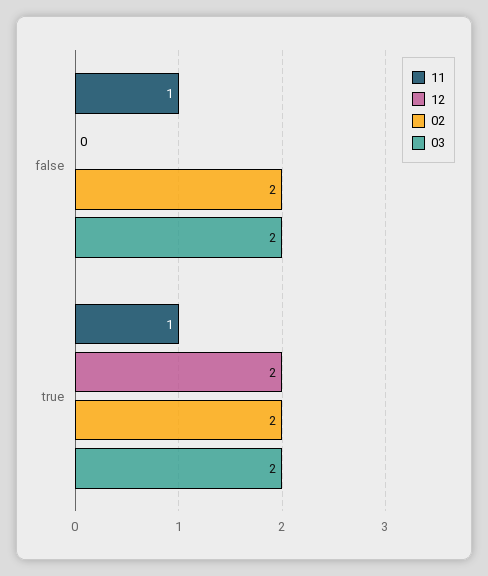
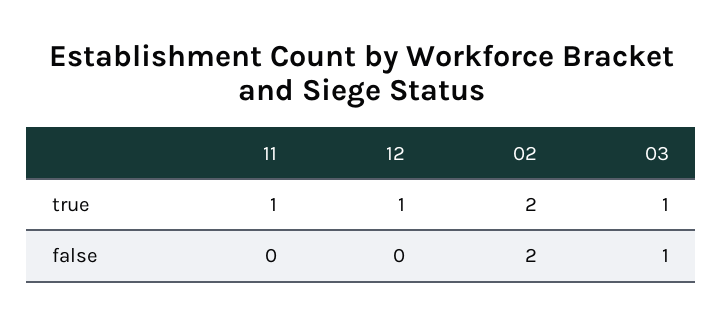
11, false: 1 -> 0
03, false: 2 -> 1
12, true: 2 -> 1
03, true: 2 -> 1

